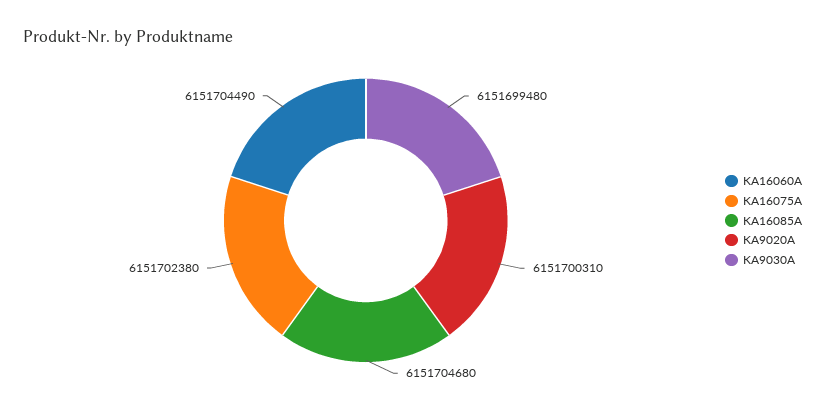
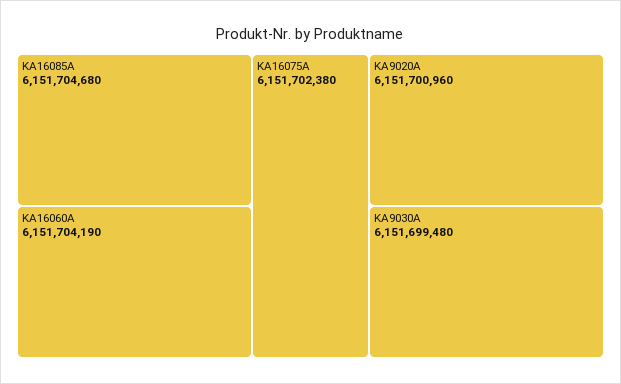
KA16060A: 6151704490 -> 6151704190
KA9020A: 6151700310 -> 6151700960

